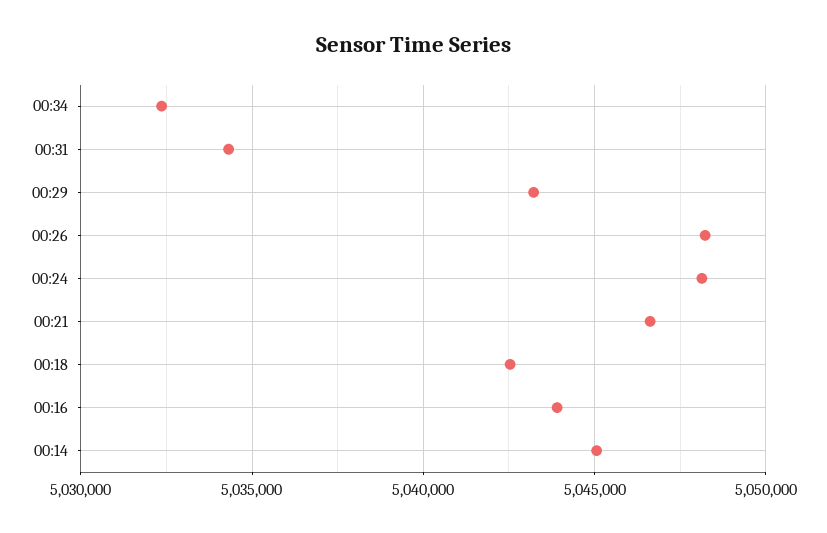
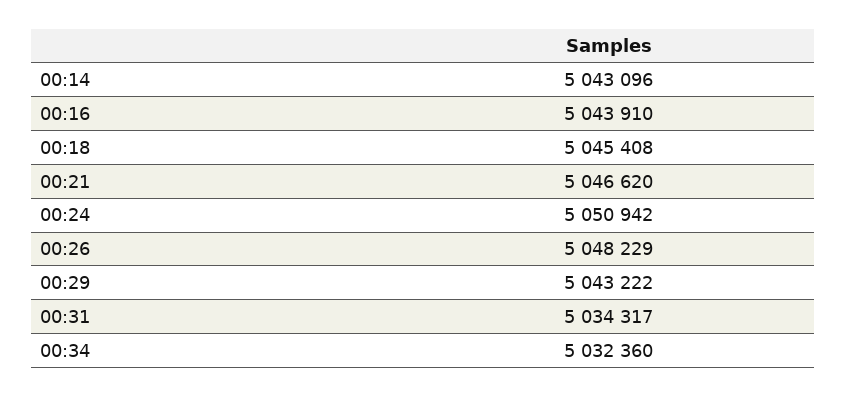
00:24: 5048000 -> 5050942
00:18: 5042500 -> 5045408
00:14: 5045000 -> 5043096

